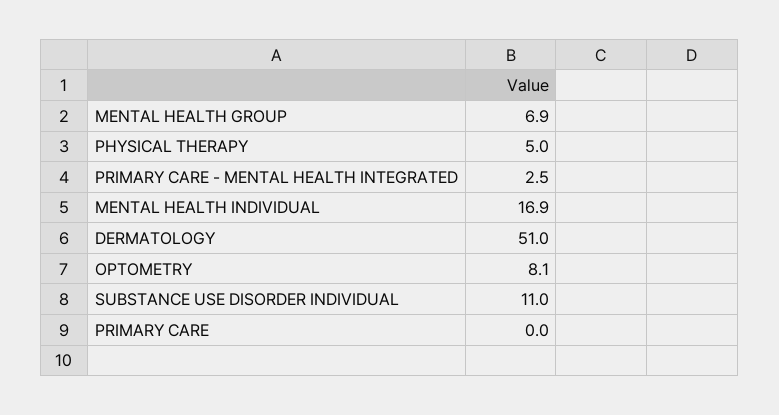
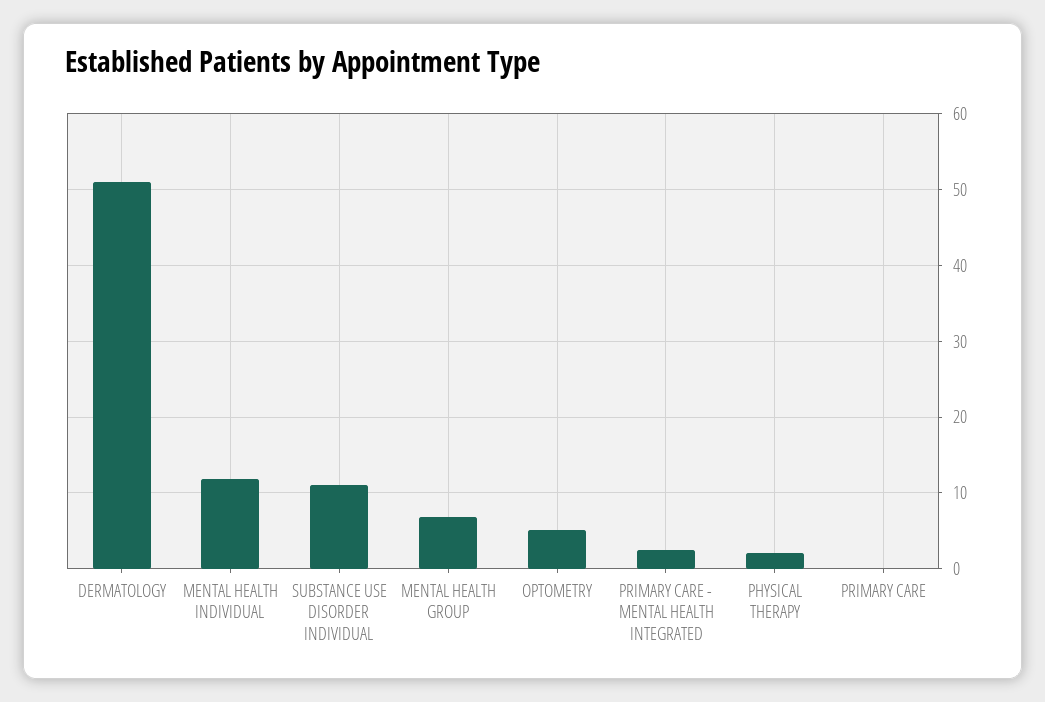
PHYSICAL THERAPY: 5 -> 2
MENTAL HEALTH INDIVIDUAL: 16.9 -> 12
OPTOMETRY: 8.1 -> 5

